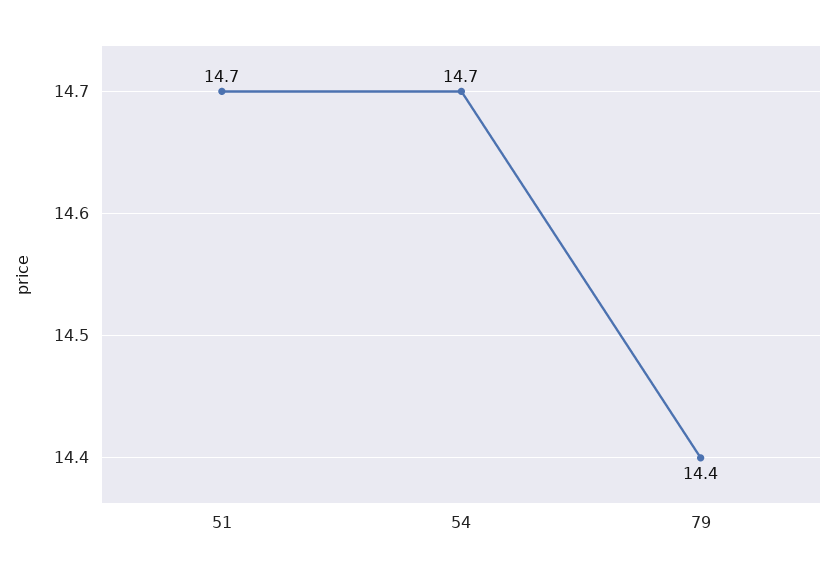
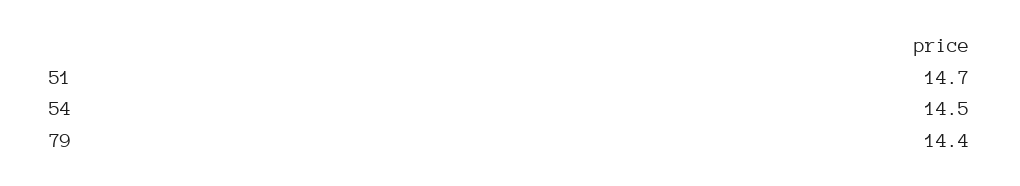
54: 14.7 -> 14.5

